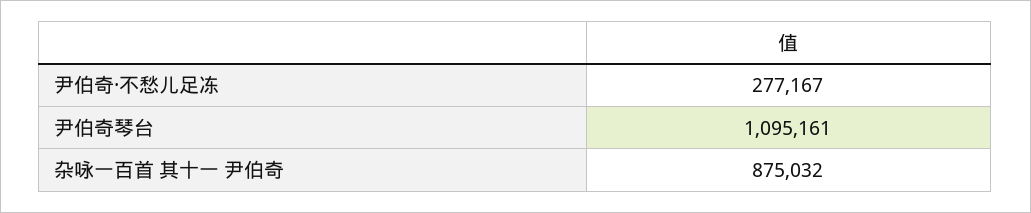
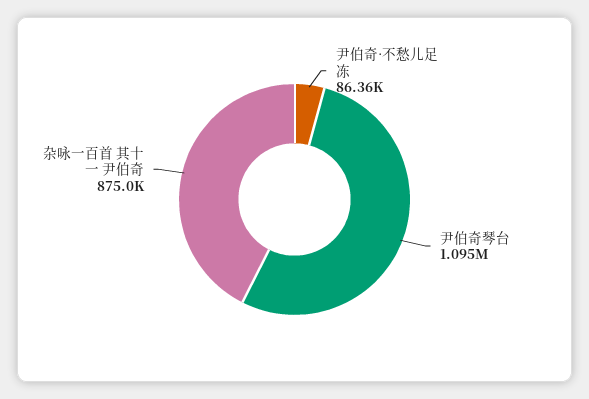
尹伯奇·不愁儿足冻: 277167 -> 86360

